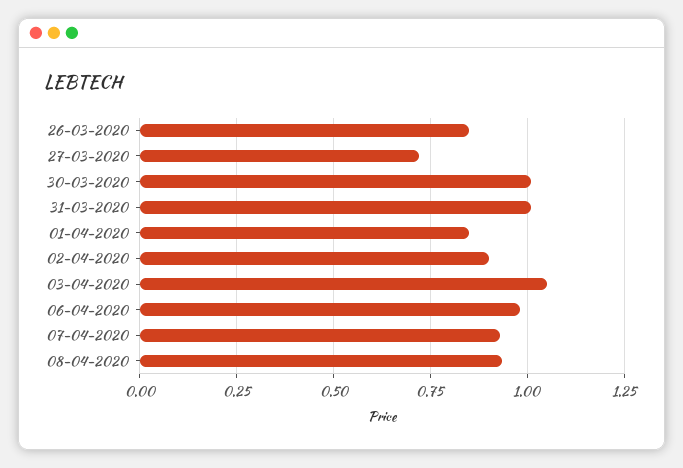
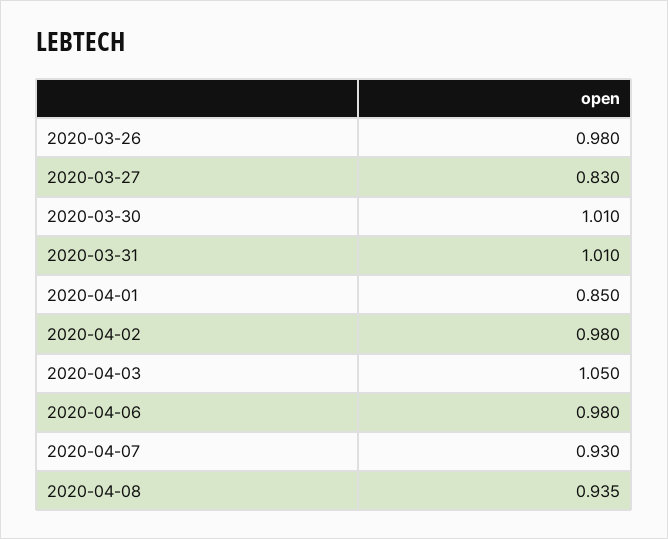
26-03-2020: 0.85 -> 0.98
27-03-2020: 0.725 -> 0.83
02-04-2020: 0.9 -> 0.98

